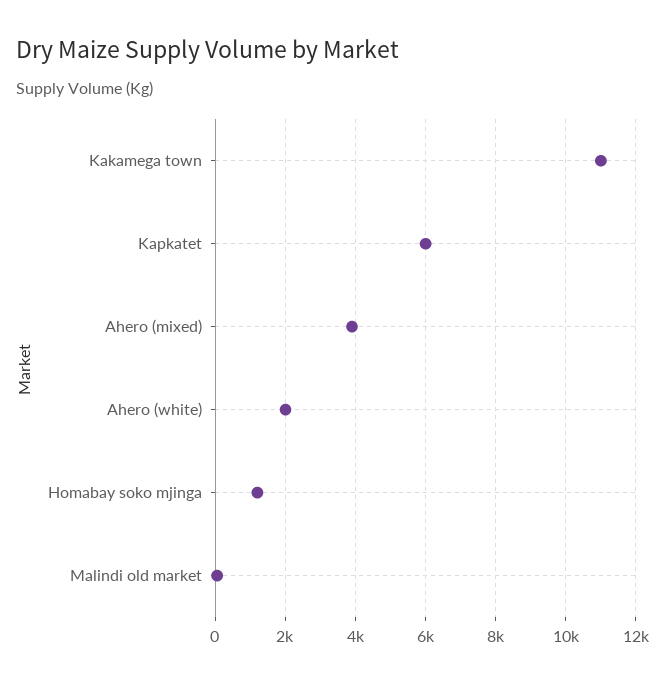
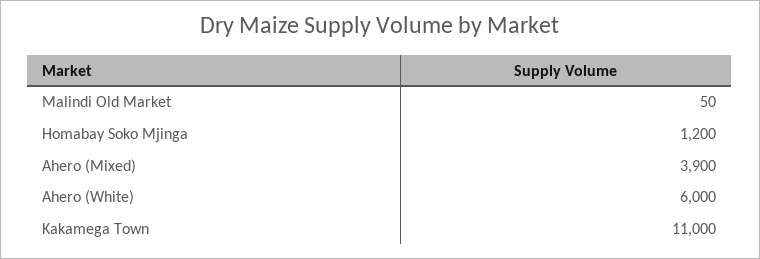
Kapkatet: 6000 -> none
Ahero (white): 2000 -> 6000

